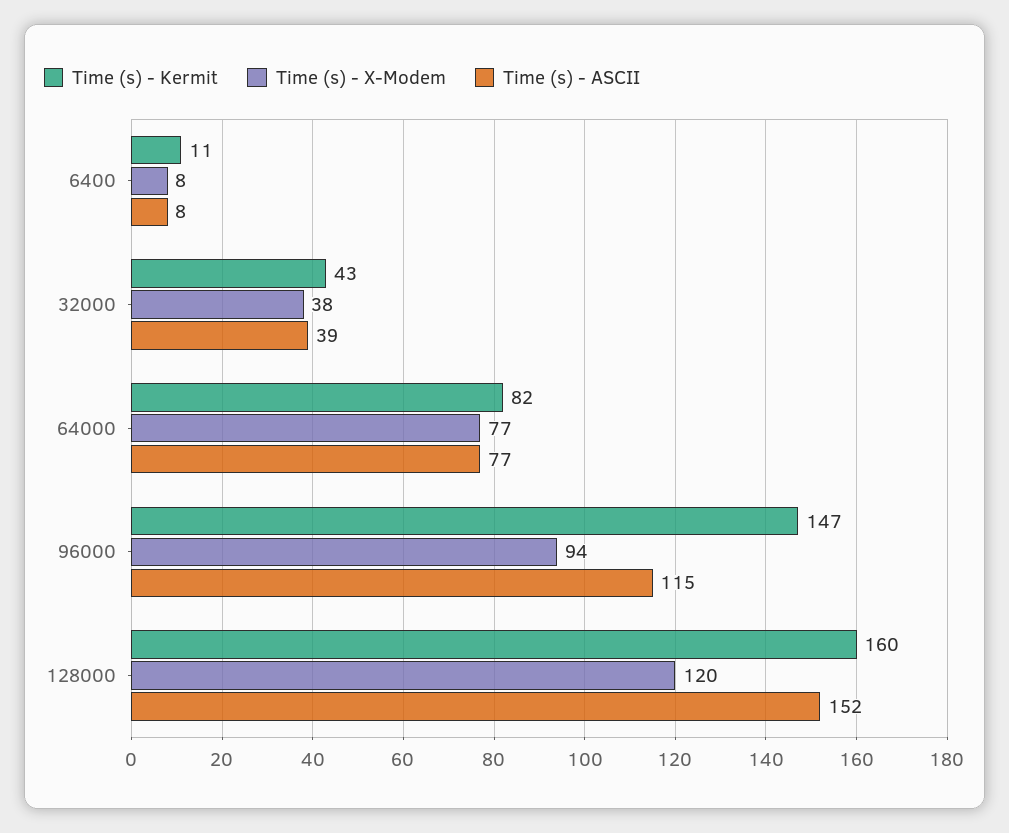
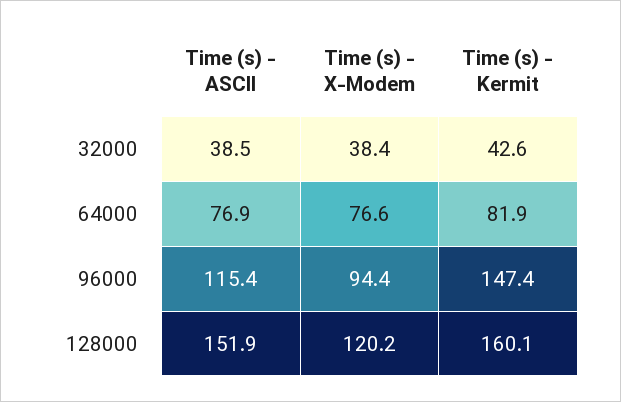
Time (s) - Kermit, 6400: 11 -> none
Time (s) - X-Modem, 6400: 8 -> none
Time (s) - ASCII, 6400: 8 -> none

